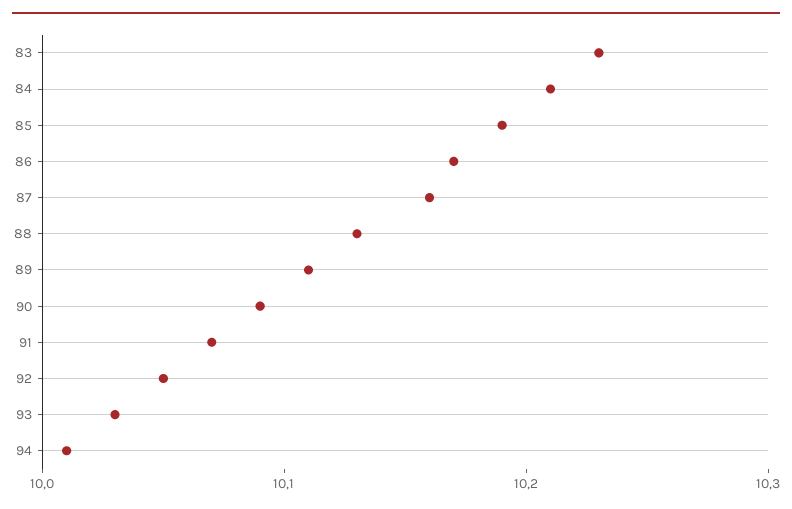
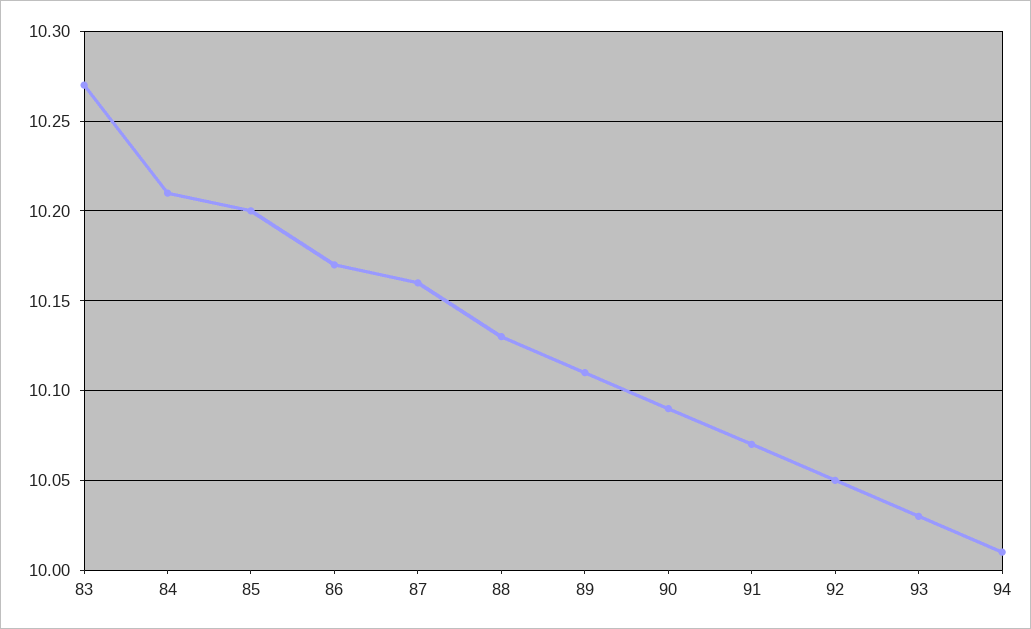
83: 10.23 -> 10.27
85: 10.19 -> 10.2

